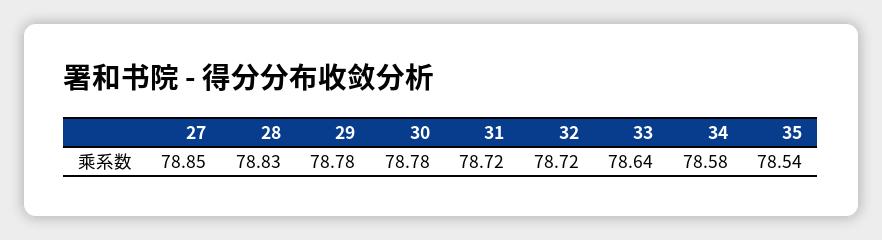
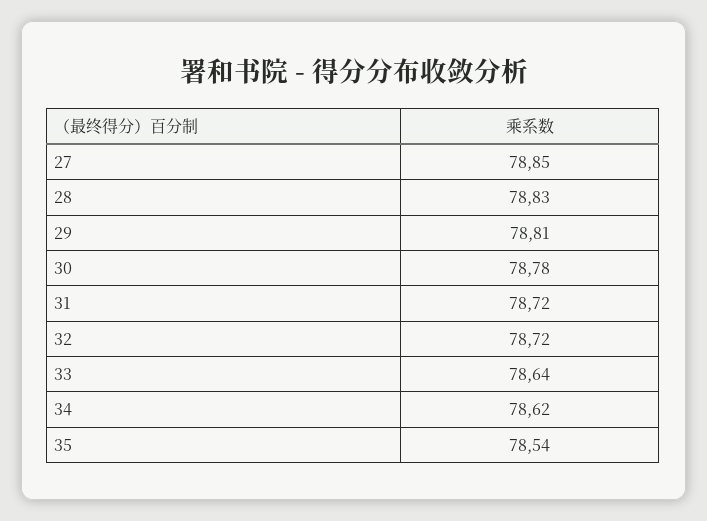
29: 78.78 -> 78.81
34: 78.58 -> 78.62

